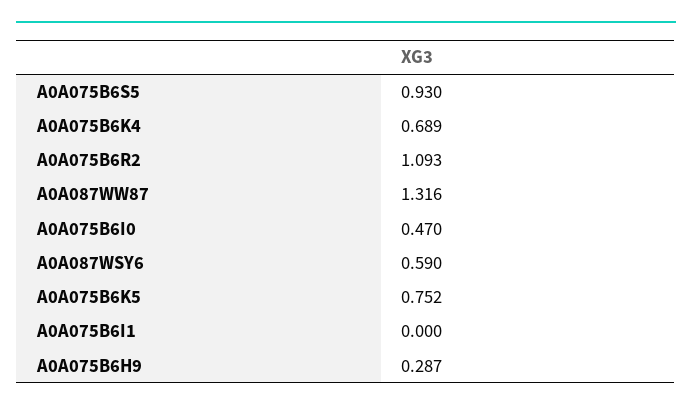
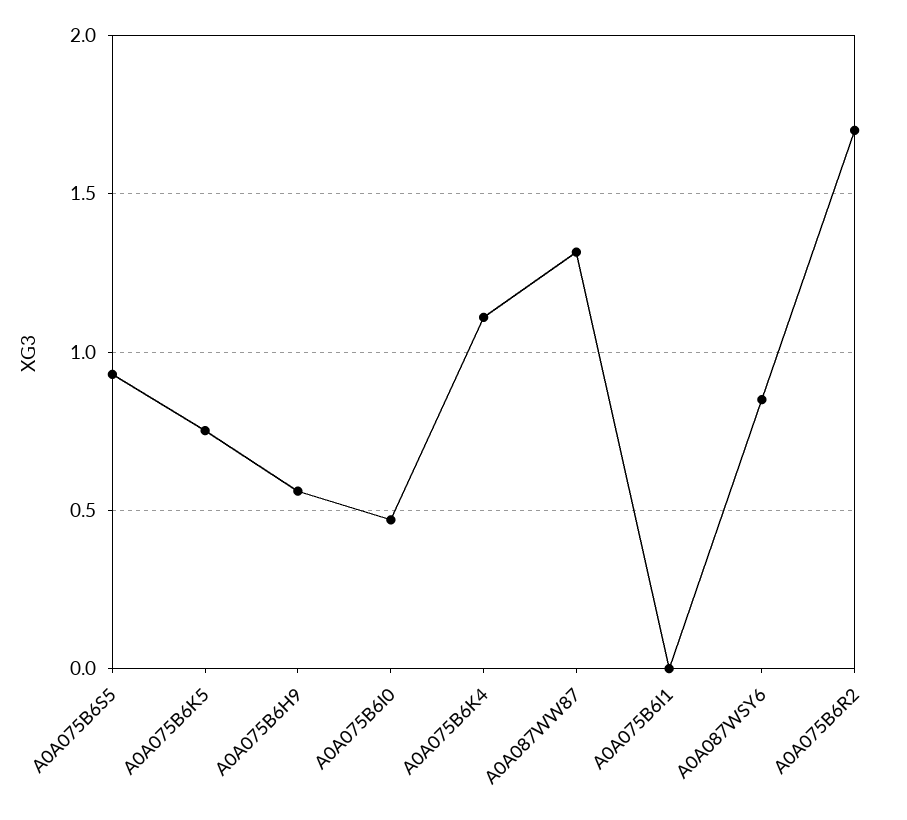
A0A075B6K4: 0.689 -> 1.1
A0A075B6R2: 1.093 -> 1.7
A0A087WSY6: 0.59 -> 0.85
A0A075B6H9: 0.287 -> 0.55

